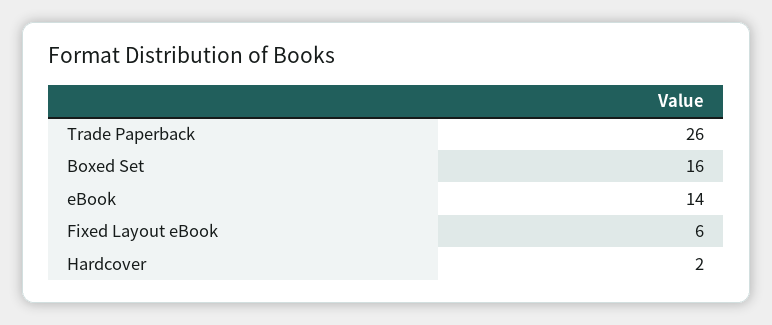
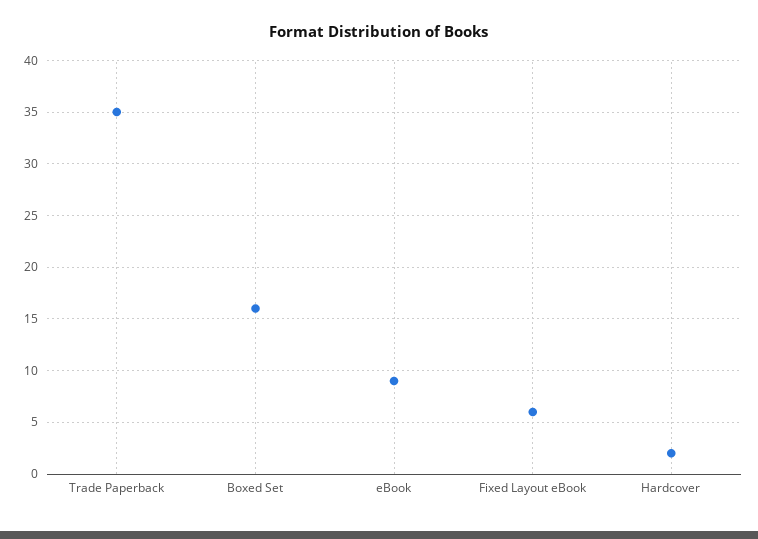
Trade Paperback: 26 -> 35
eBook: 14 -> 9

